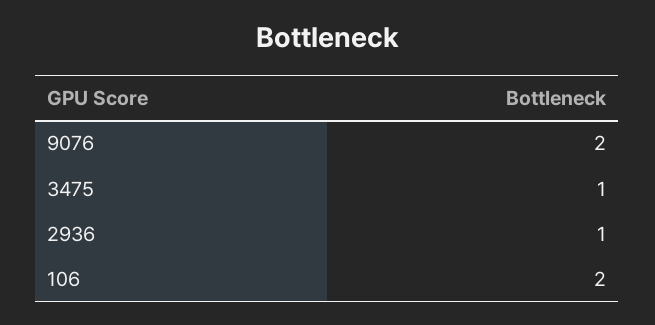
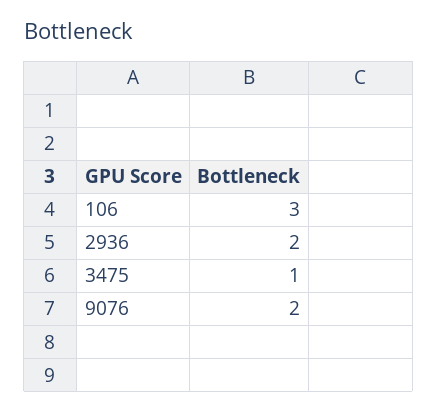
2936: 1 -> 2
106: 2 -> 3

